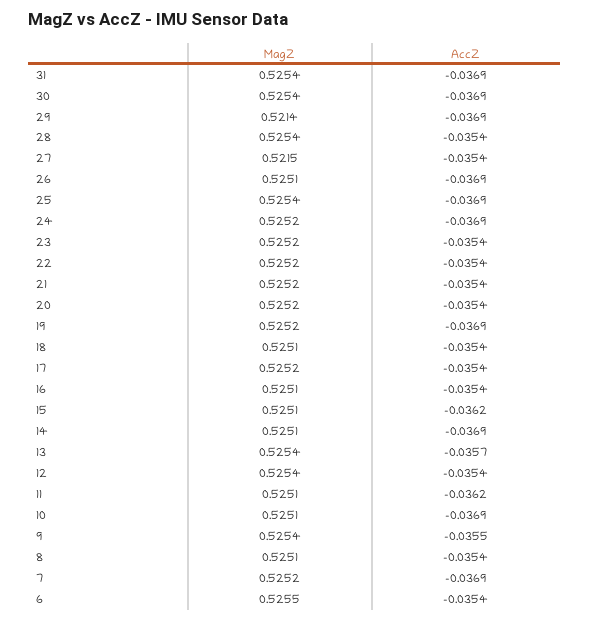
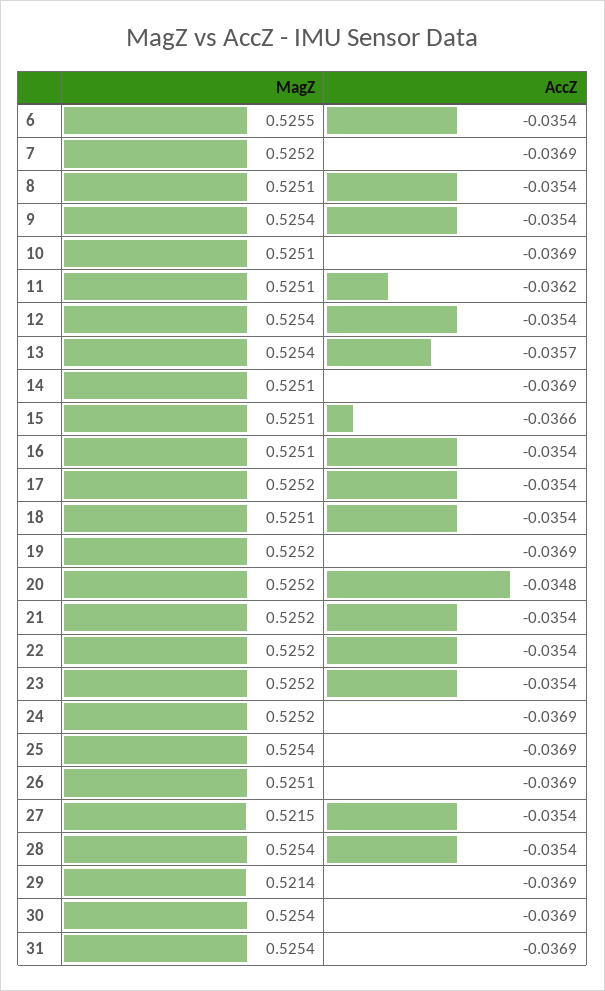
AccZ, 20: -0.0354 -> -0.0348
AccZ, 15: -0.0362 -> -0.0366
AccZ, 9: -0.0355 -> -0.0354

